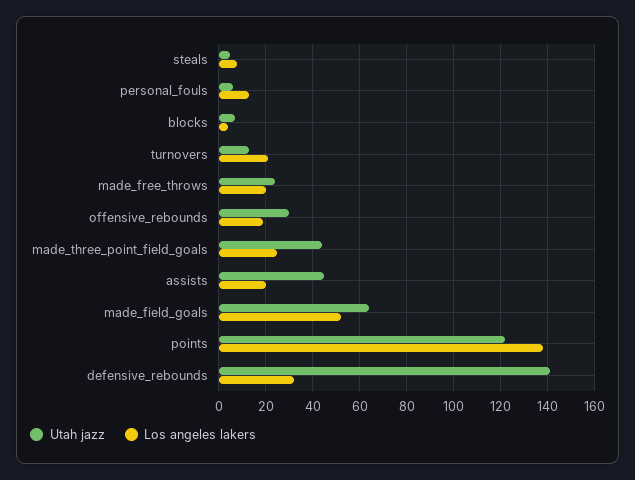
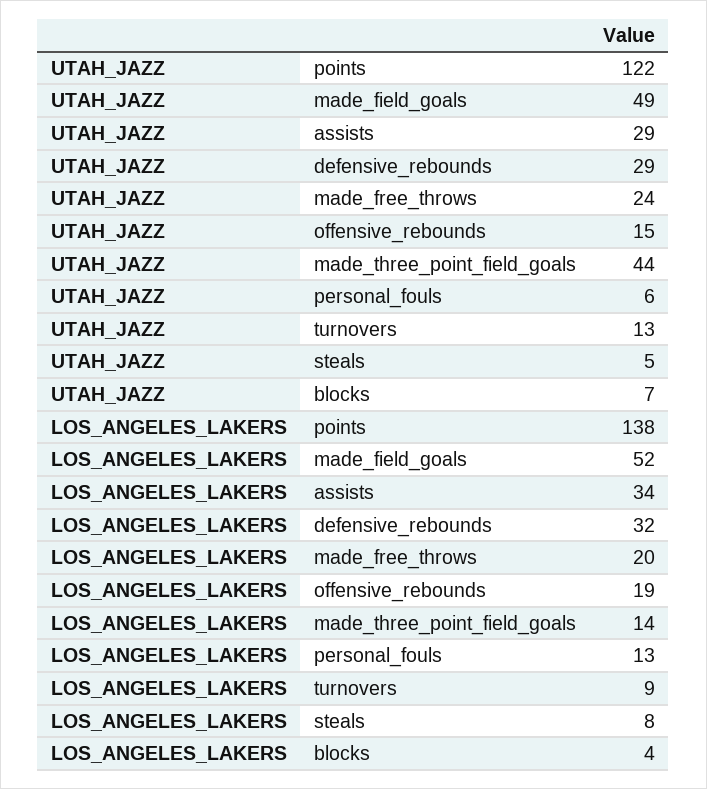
Los angeles lakers, turnovers: 20 -> 9
Utah jazz, offensive_rebounds: 30 -> 15
Los angeles lakers, made_three_point_field_goals: 25 -> 14
Utah jazz, assists: 45 -> 29
Los angeles lakers, assists: 20 -> 34
Utah jazz, made_field_goals: 65 -> 49
Utah jazz, defensive_rebounds: 140 -> 29

